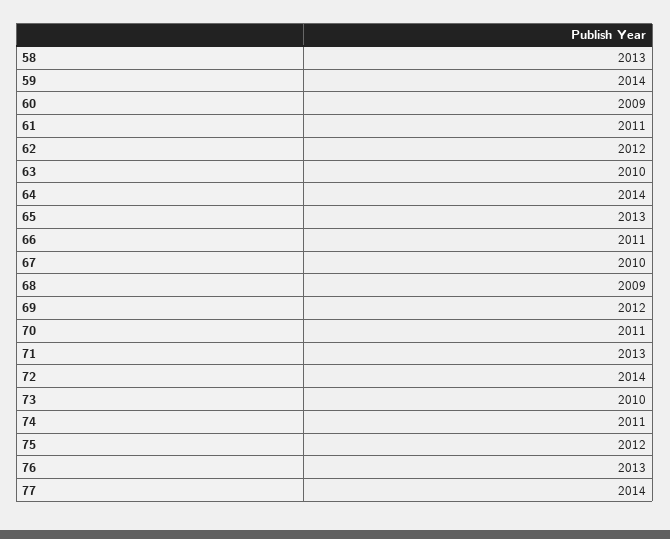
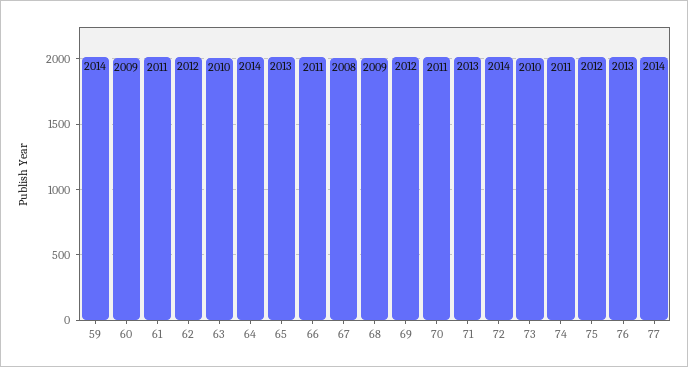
58: 2013 -> none
67: 2010 -> 2008

